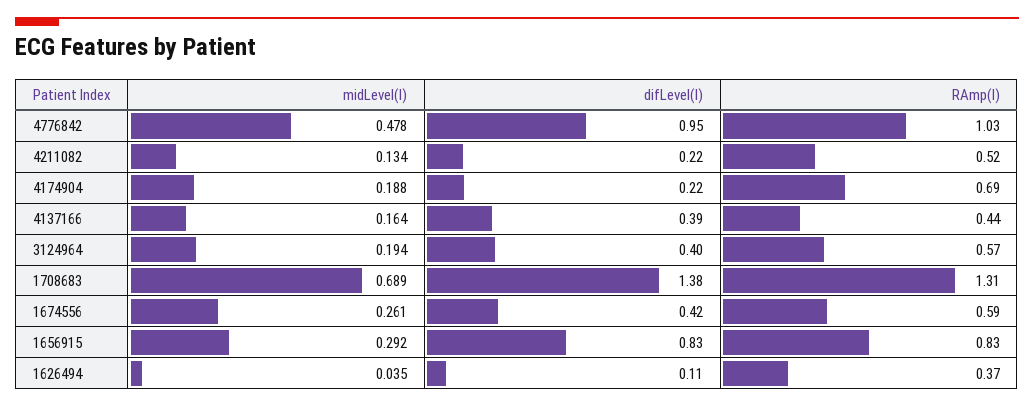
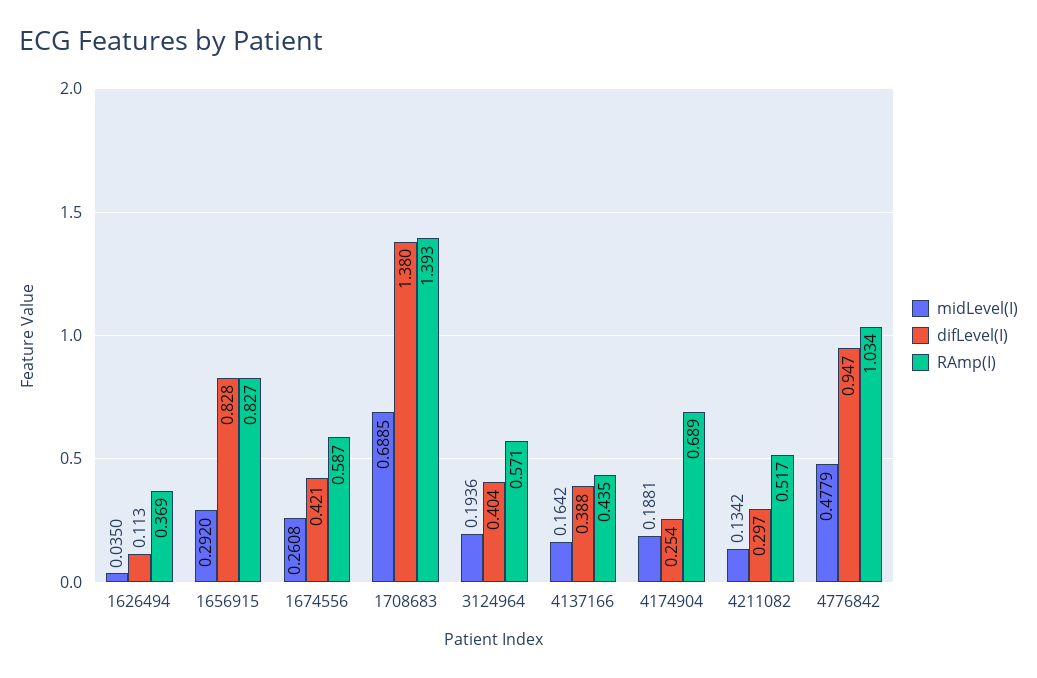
difLevel(I), 4211082: 0.22 -> 0.297
difLevel(I), 4174904: 0.22 -> 0.254
RAmp(I), 1708683: 1.31 -> 1.393

